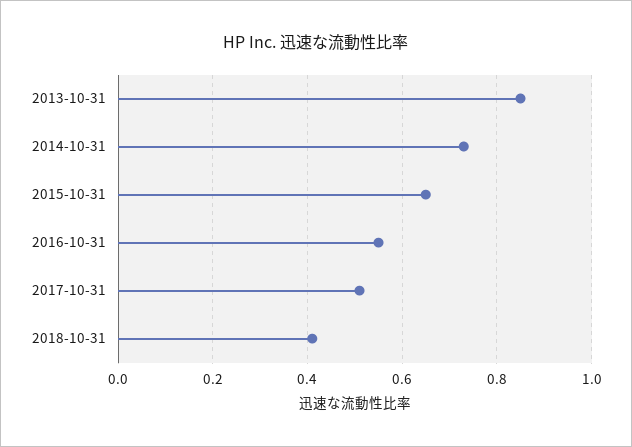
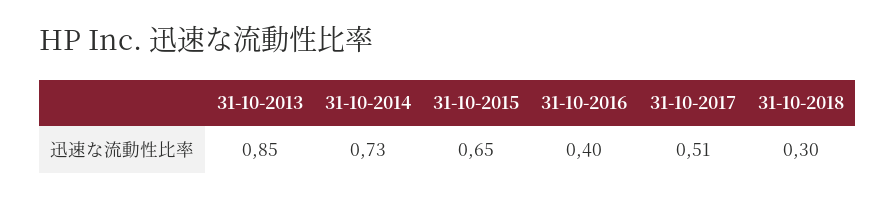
2016-10-31: 0.55 -> 0.4
2018-10-31: 0.4 -> 0.3

